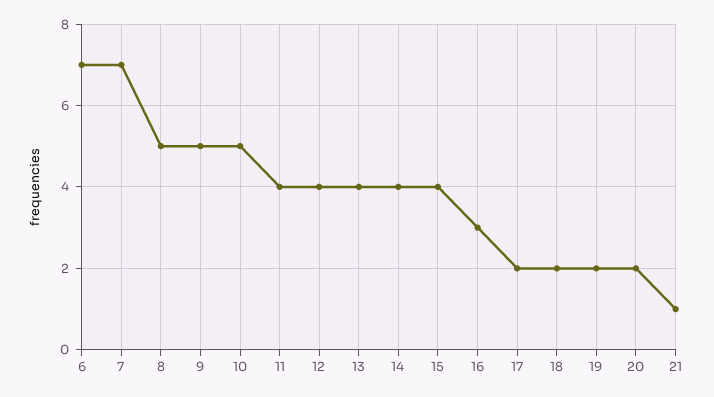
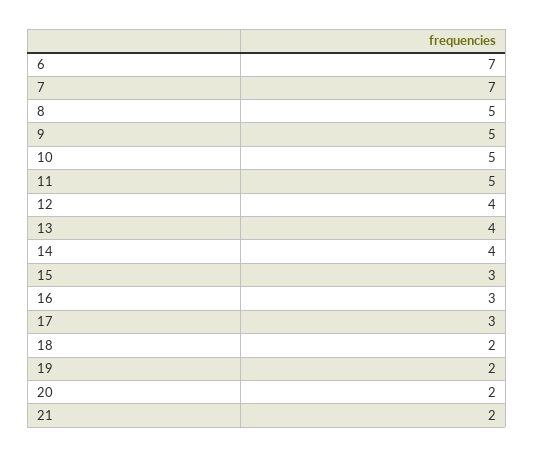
11: 4 -> 5
15: 4 -> 3
17: 2 -> 3
21: 1 -> 2

